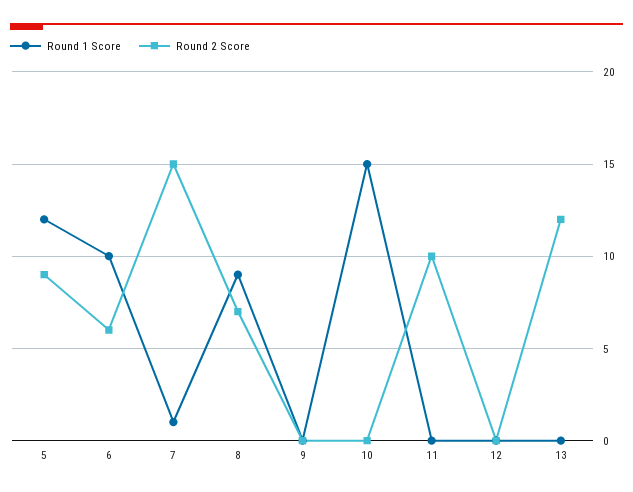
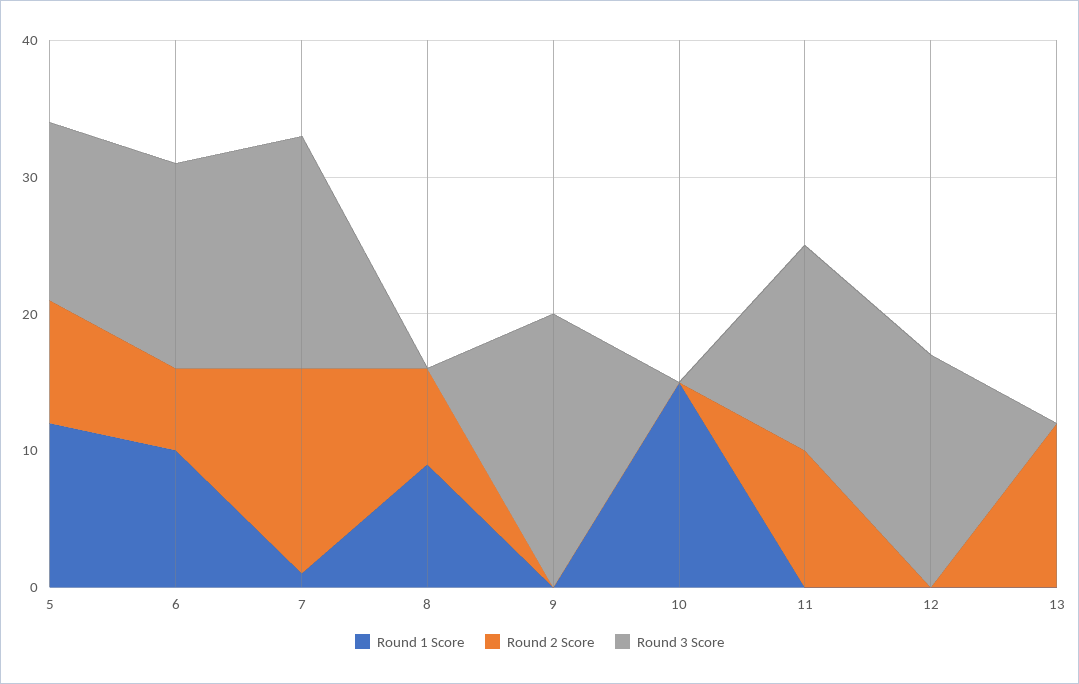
Round 3 Score, 5: none -> 13
Round 3 Score, 6: none -> 15
Round 3 Score, 7: none -> 17
Round 3 Score, 8: none -> 0
Round 3 Score, 9: none -> 20
Round 3 Score, 10: none -> 0
Round 3 Score, 11: none -> 15
Round 3 Score, 12: none -> 17
Round 3 Score, 13: none -> 0

